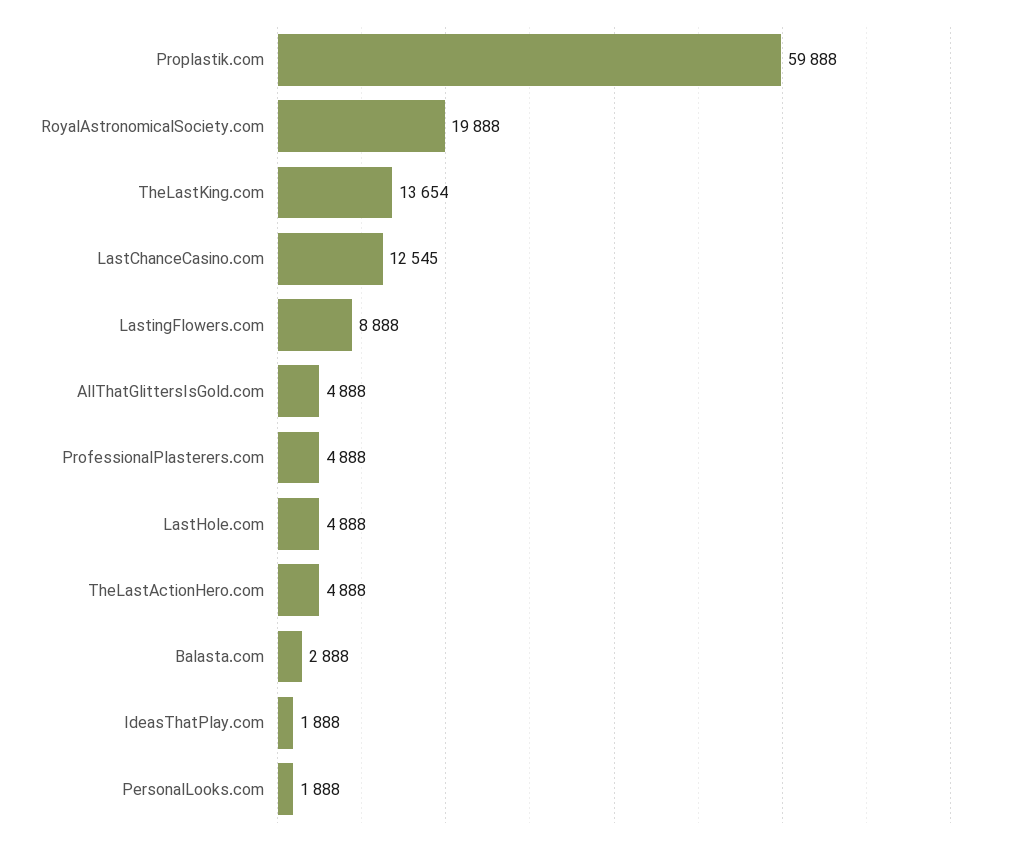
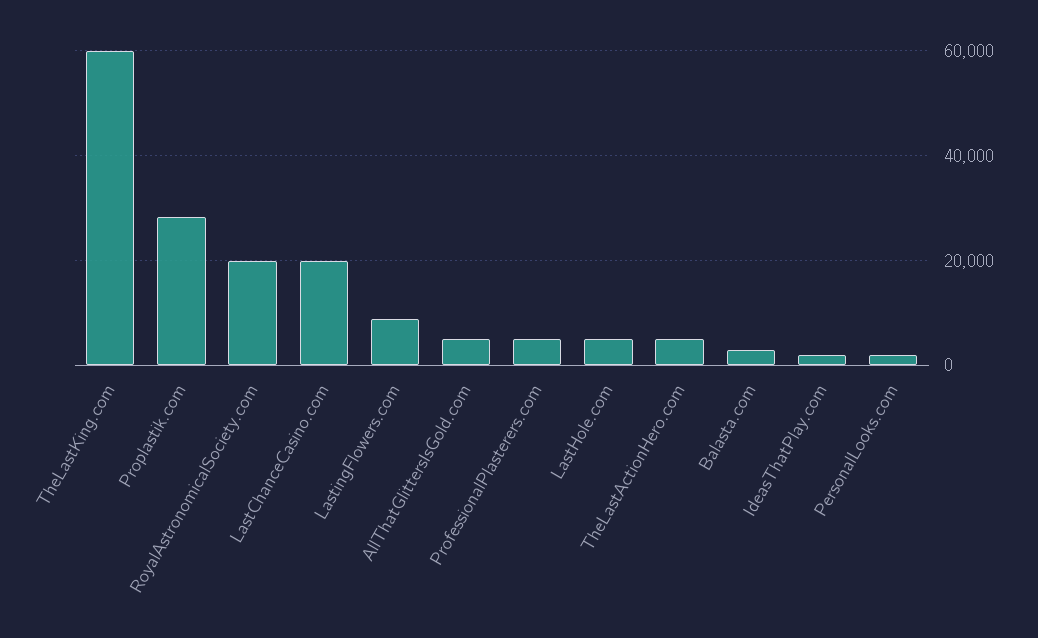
Proplastik.com: 59888 -> 28000
TheLastKing.com: 13654 -> 60000
LastChanceCasino.com: 12545 -> 20000

